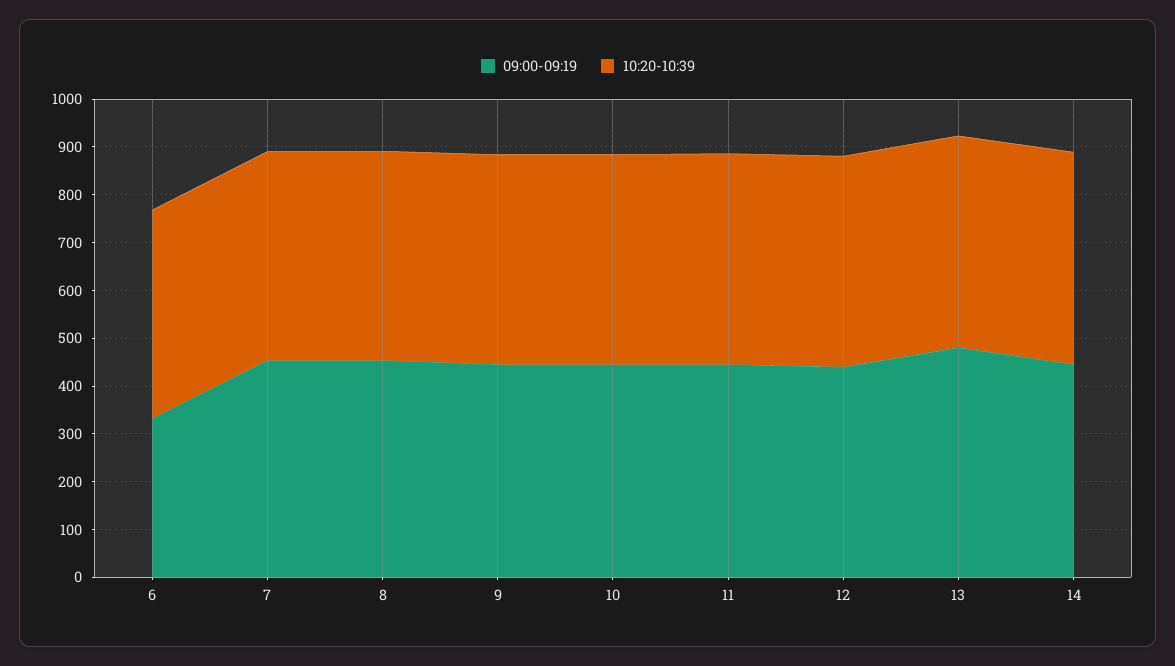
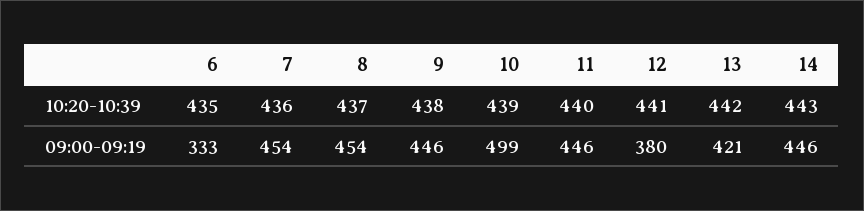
09:00-09:19, 10: 440 -> 499
09:00-09:19, 12: 440 -> 380
09:00-09:19, 13: 480 -> 421

